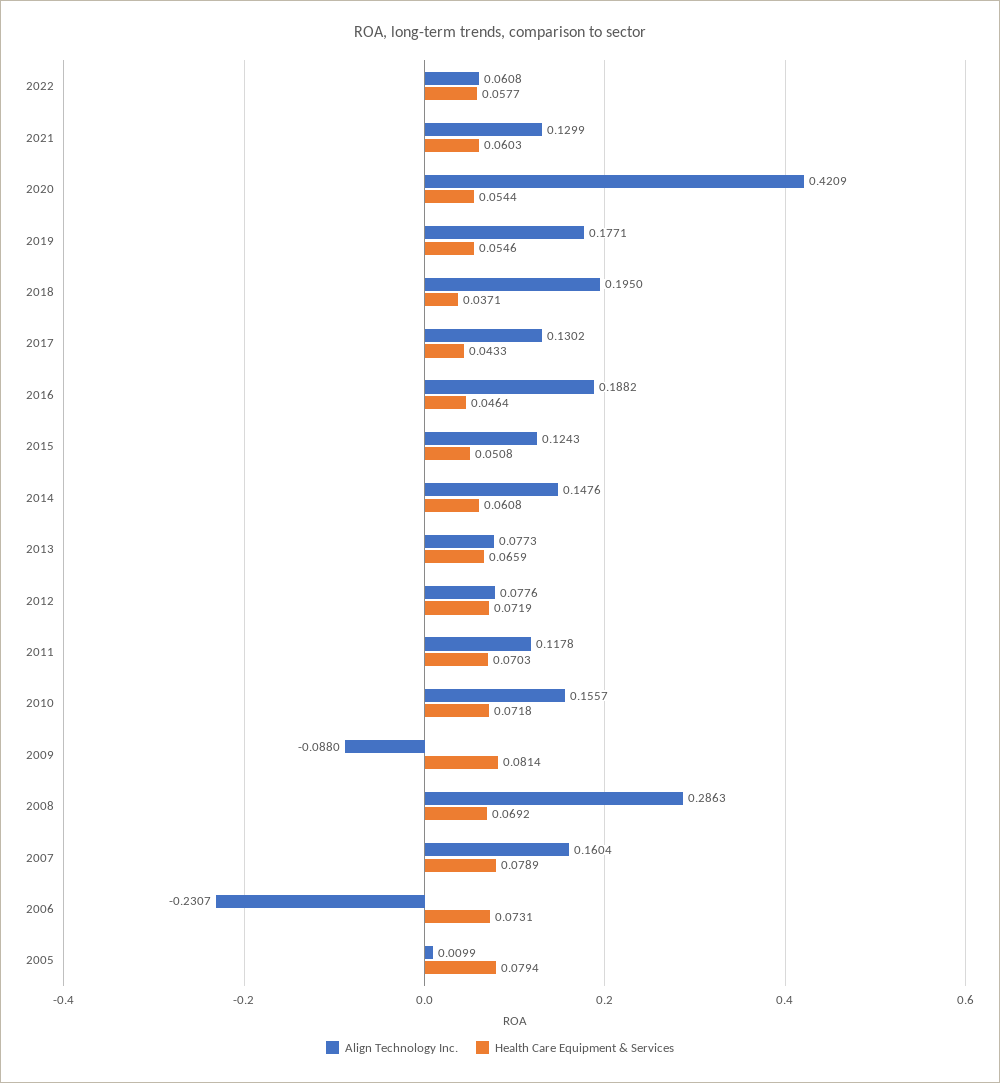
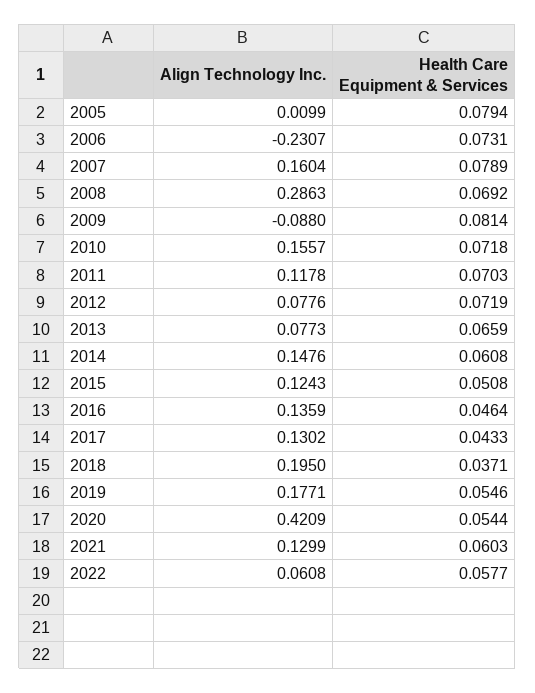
Align Technology Inc., 2016: 0.1882 -> 0.1359

